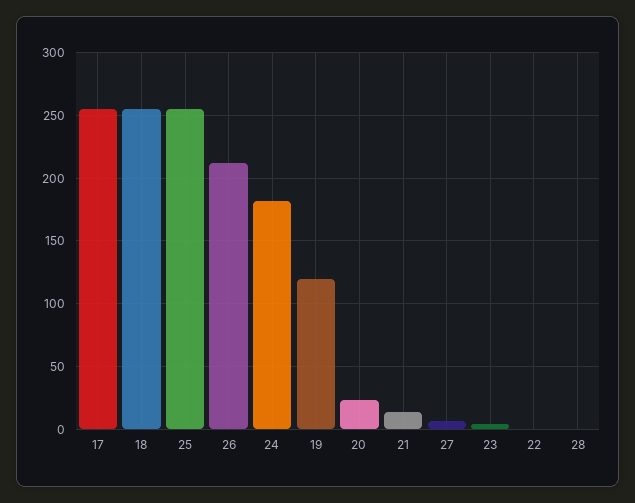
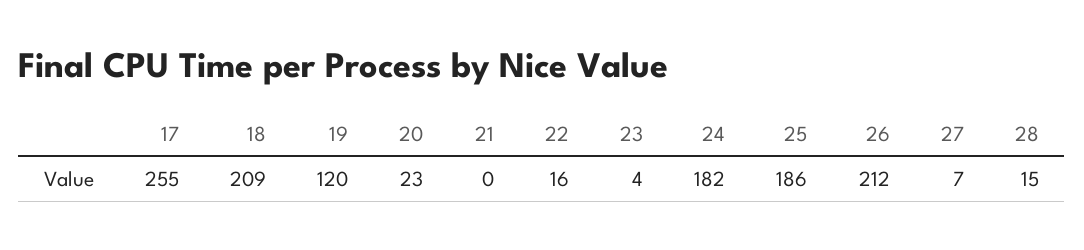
18: 255 -> 209
25: 255 -> 186
21: 15 -> 0
22: 0 -> 16
28: 0 -> 15

